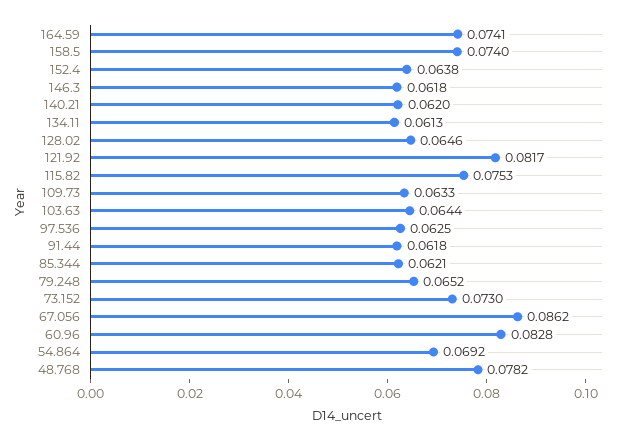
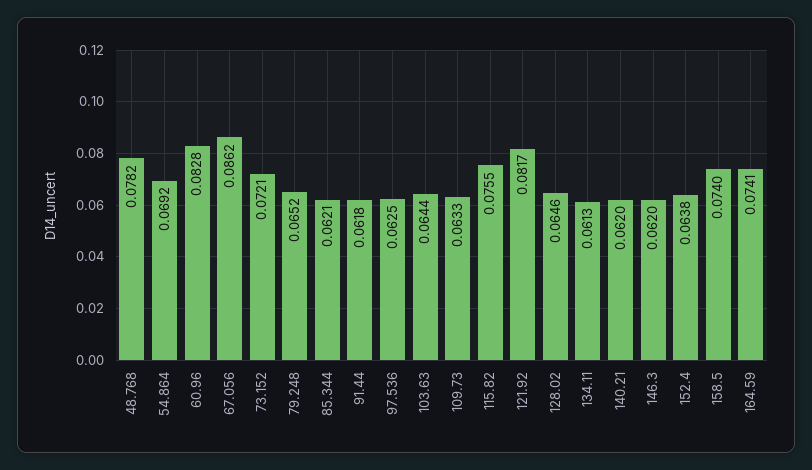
146.3: 0.0618 -> 0.062
115.82: 0.0753 -> 0.0755
73.152: 0.073 -> 0.0721

